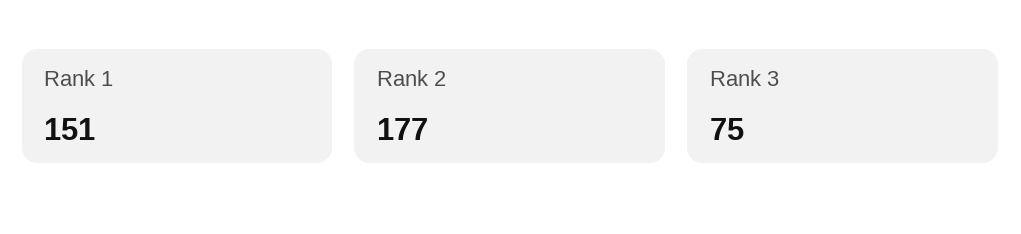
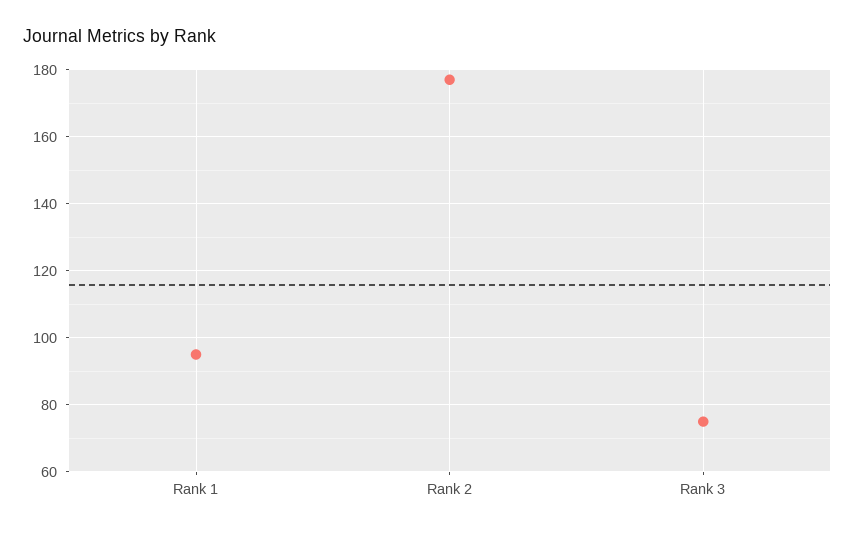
Rank 1: 151 -> 95

